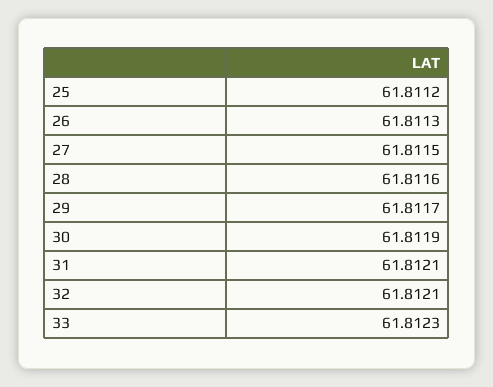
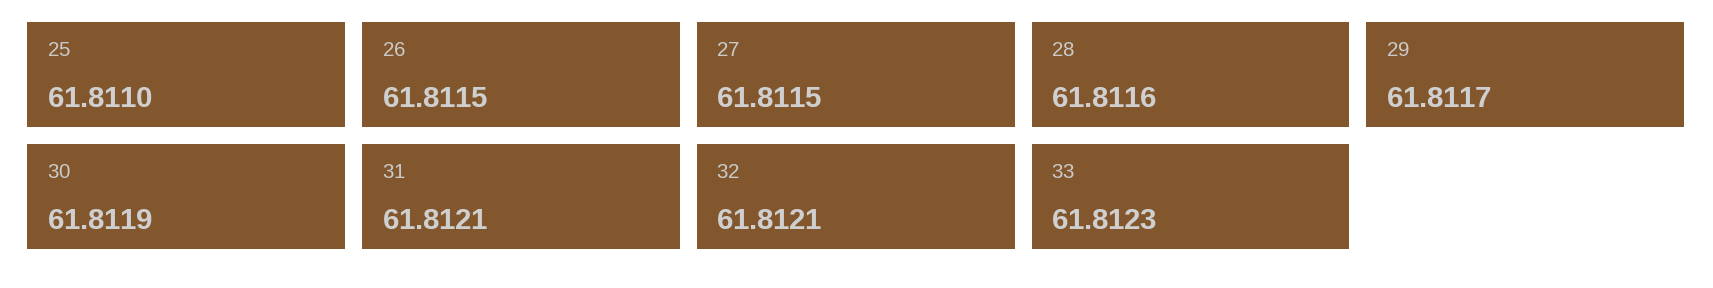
25: 61.8112 -> 61.811
26: 61.8113 -> 61.8115

